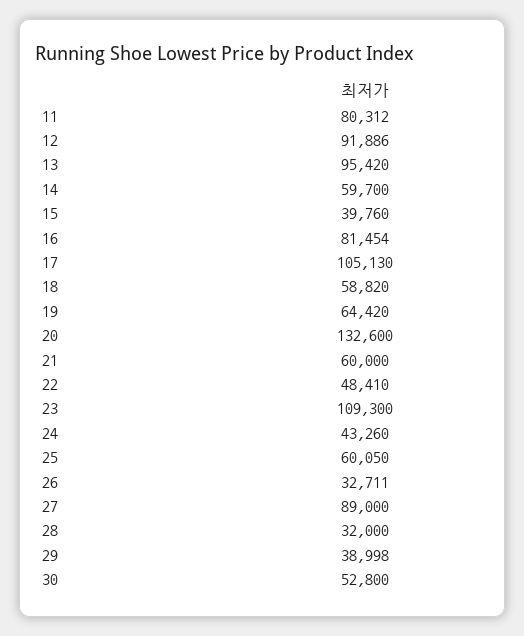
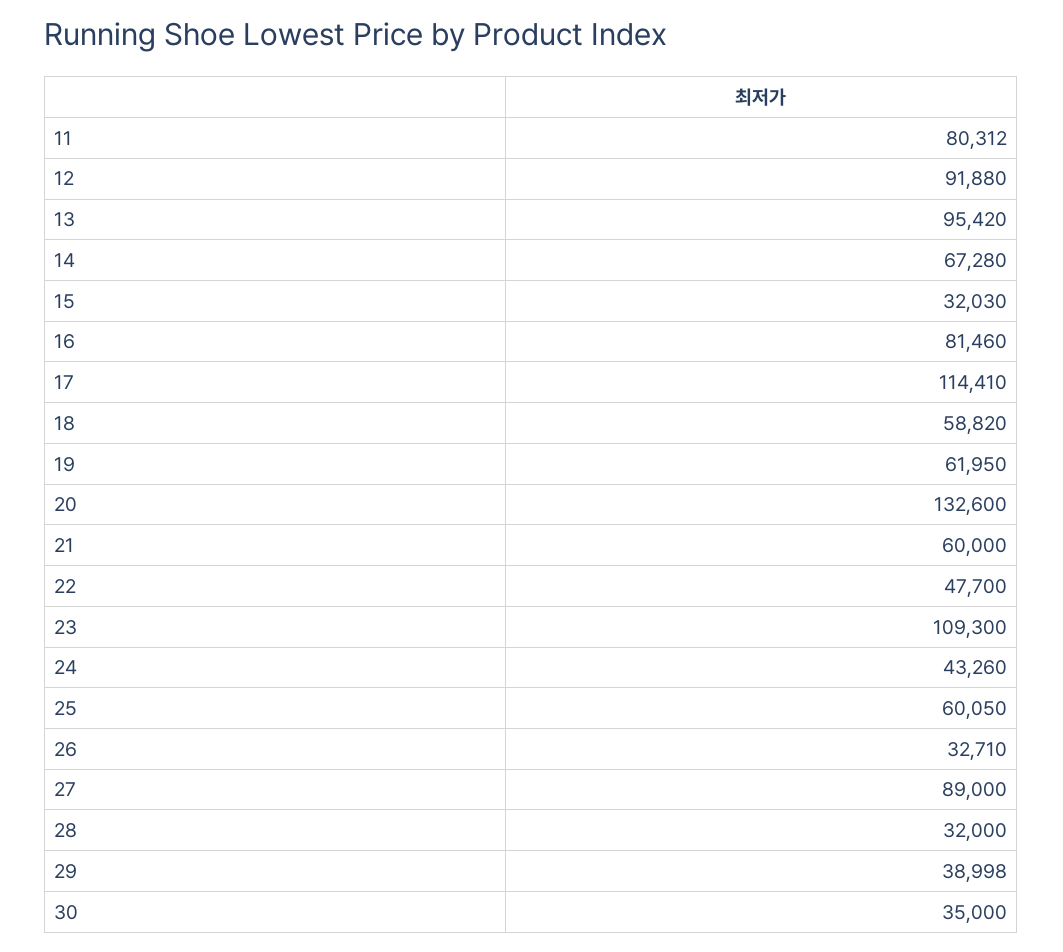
12: 91886 -> 91880
14: 59700 -> 67280
15: 39760 -> 32030
16: 81454 -> 81460
17: 105130 -> 114410
19: 64420 -> 61950
22: 48410 -> 47700
26: 32711 -> 32710
30: 52800 -> 35000

